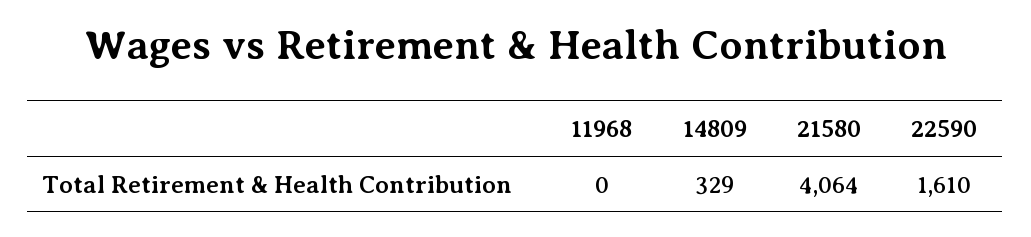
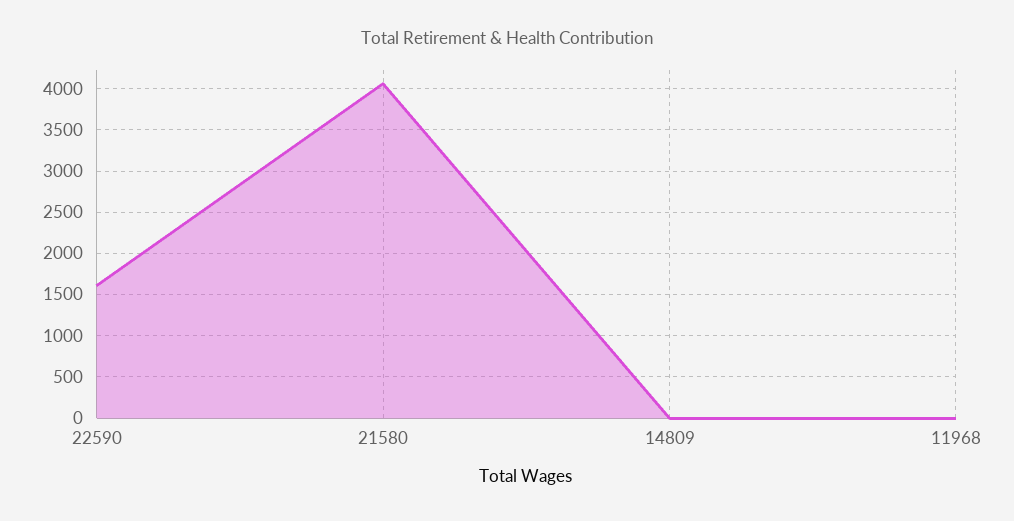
14809: 329 -> 0

